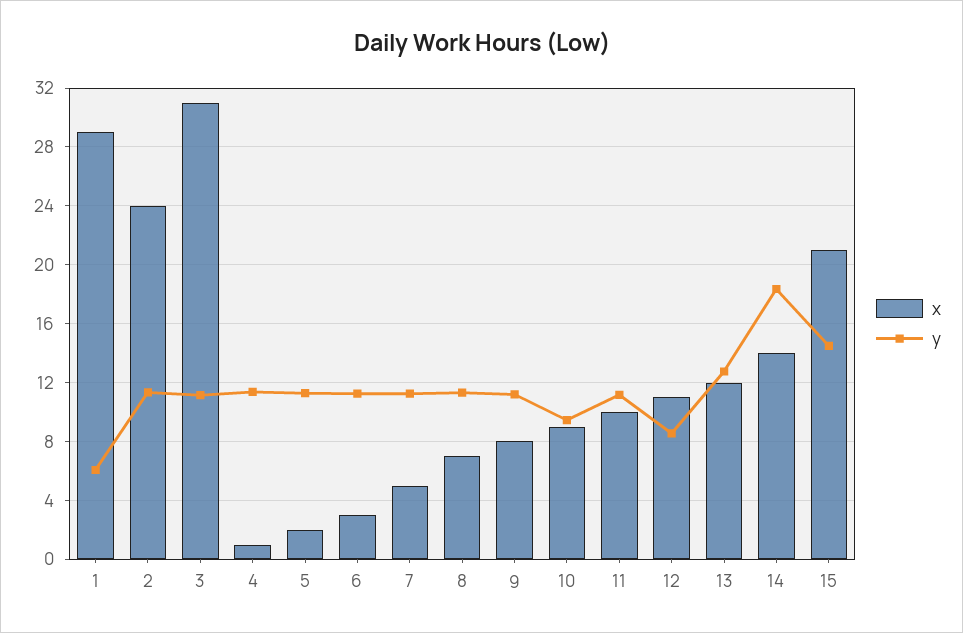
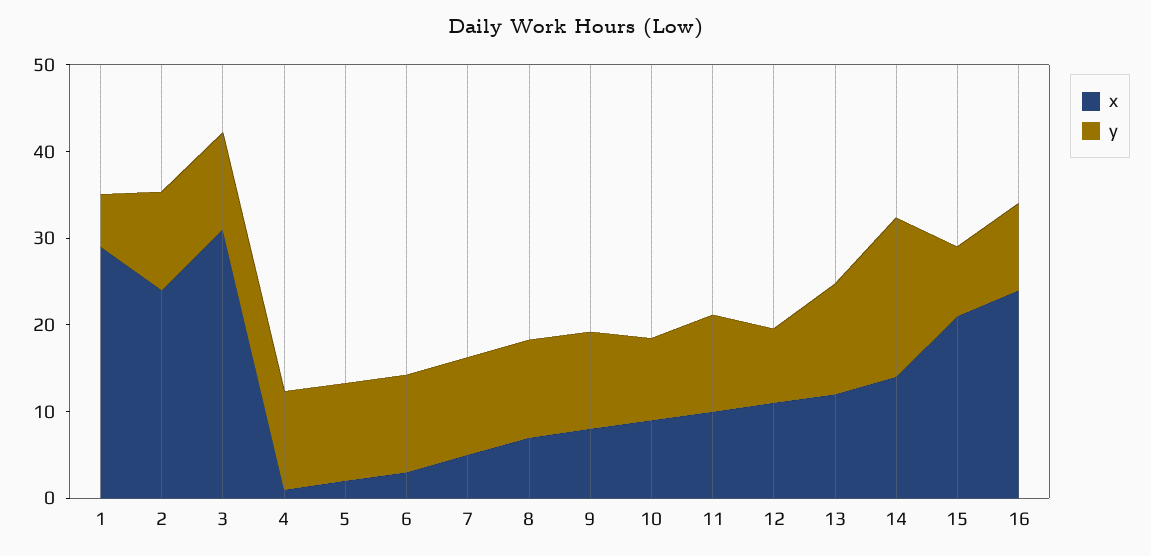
y, 15: 14.5 -> 8
x, 16: none -> 24
y, 16: none -> 10

